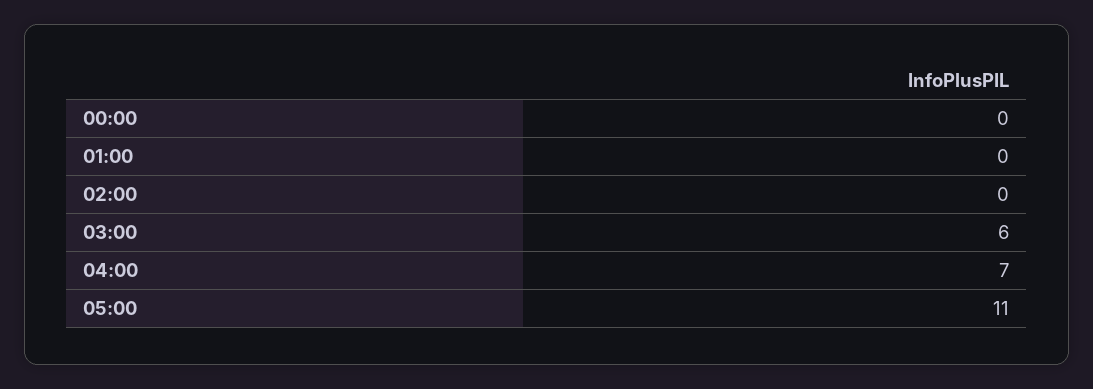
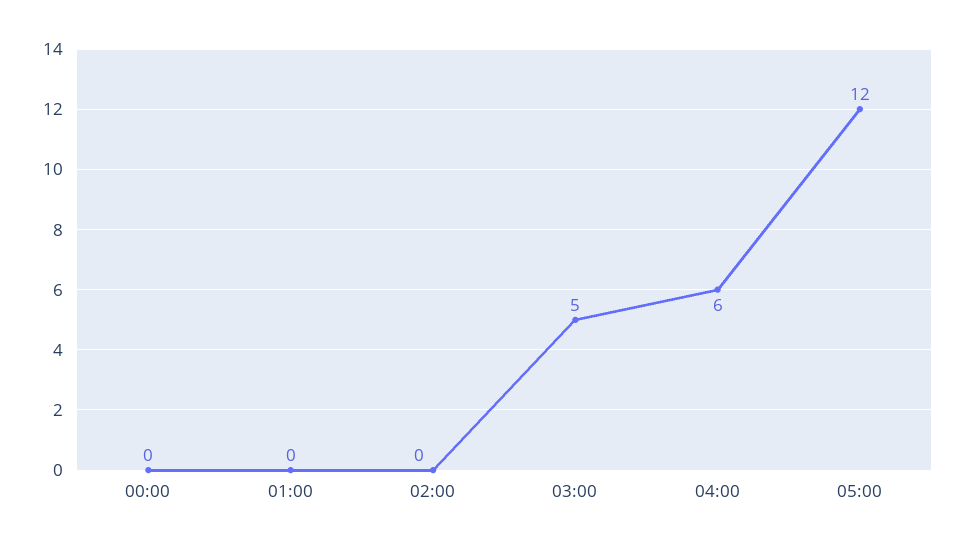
03:00: 6 -> 5
04:00: 7 -> 6
05:00: 11 -> 12

